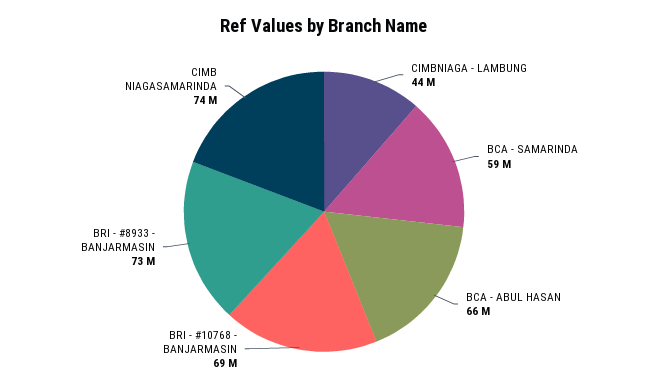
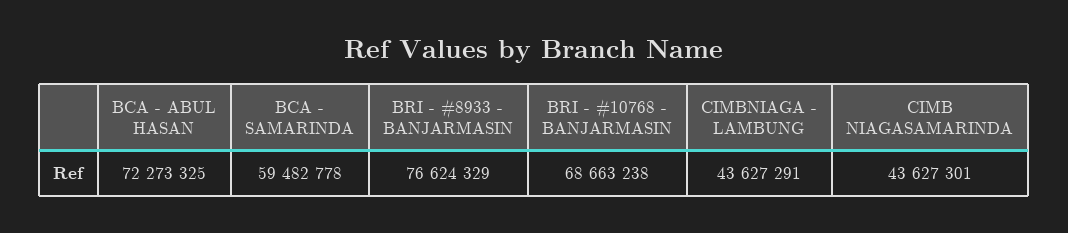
BCA - ABUL HASAN: 66000000 -> 72273325
BRI - #8933 - BANJARMASIN: 73000000 -> 76624329
CIMB NIAGASAMARINDA: 74000000 -> 43627301

